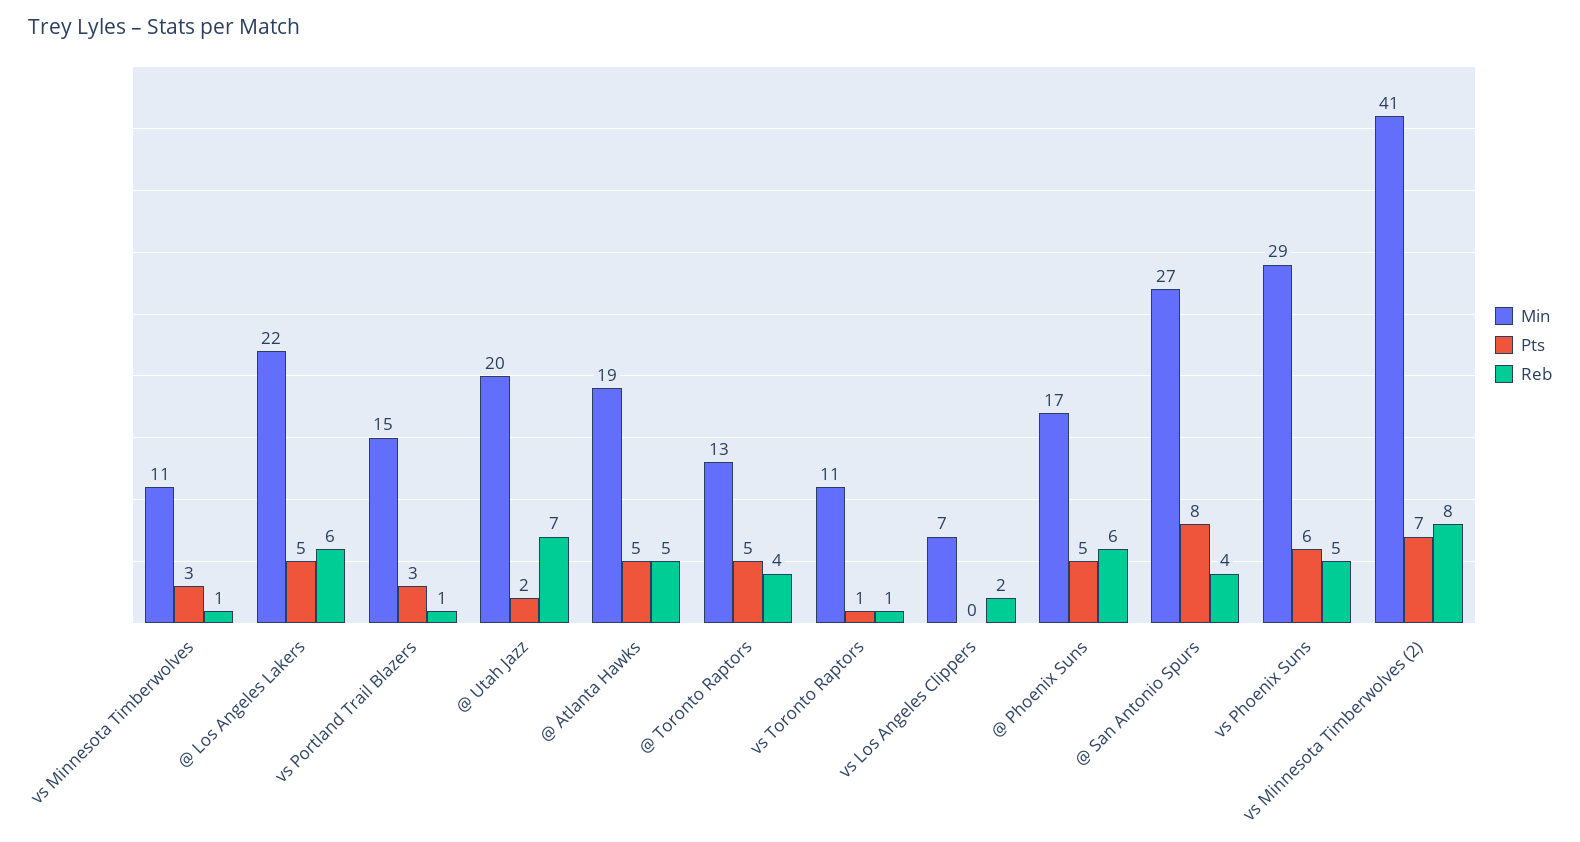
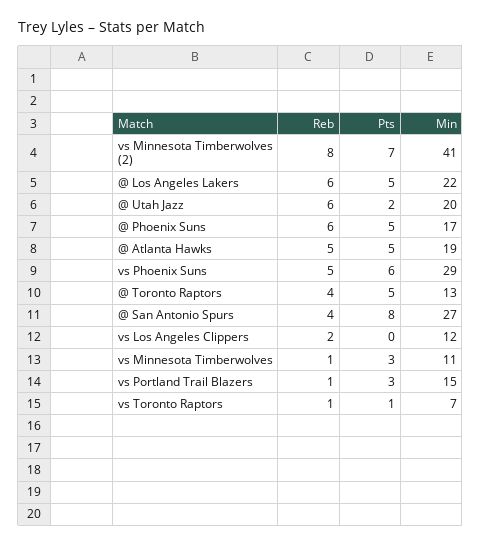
Reb, @ Utah Jazz: 7 -> 6
Min, vs Toronto Raptors: 11 -> 7
Min, vs Los Angeles Clippers: 7 -> 12

